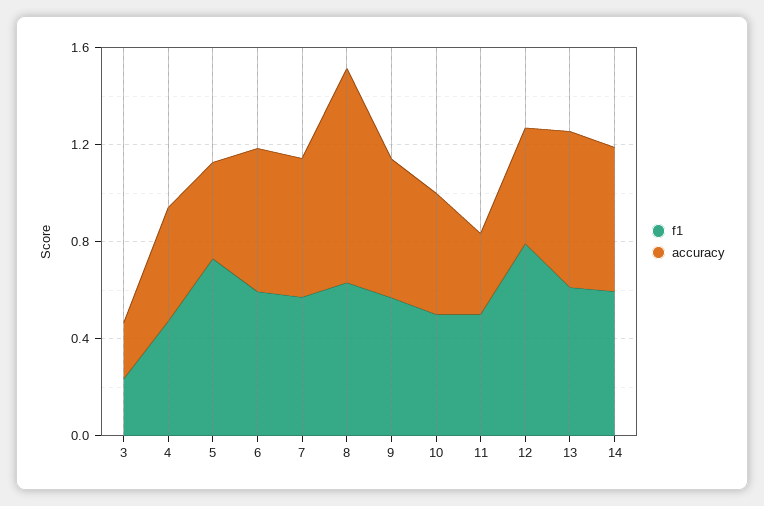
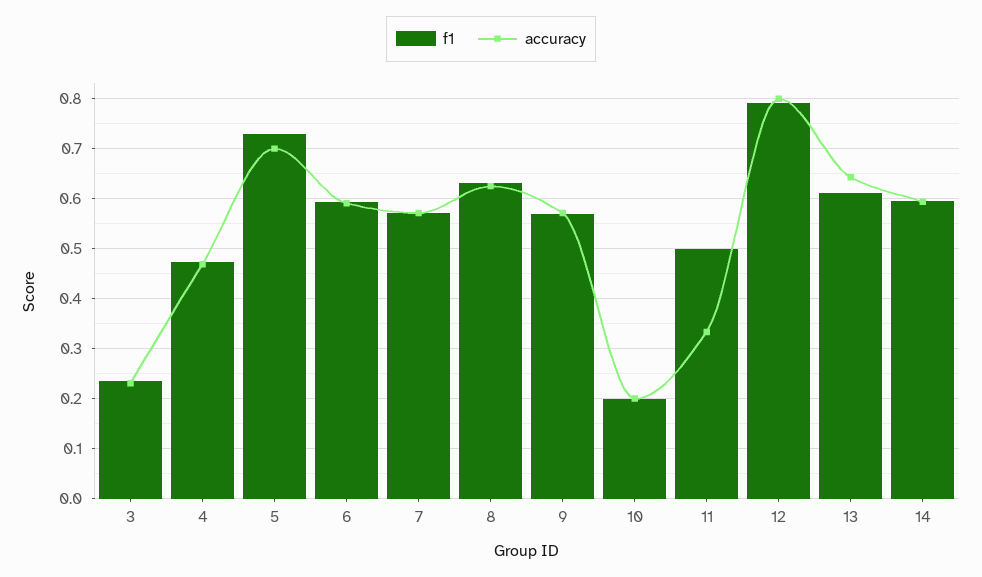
accuracy, 5: 0.4 -> 0.7
accuracy, 8: 0.9 -> 0.62
f1, 10: 0.5 -> 0.2
accuracy, 10: 0.5 -> 0.2
accuracy, 12: 0.5 -> 0.8

